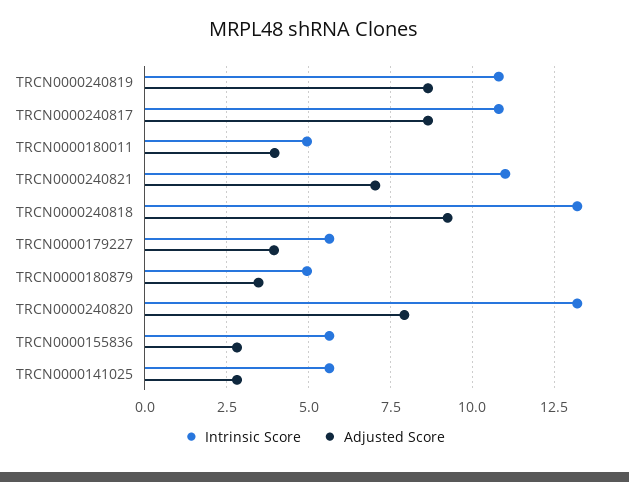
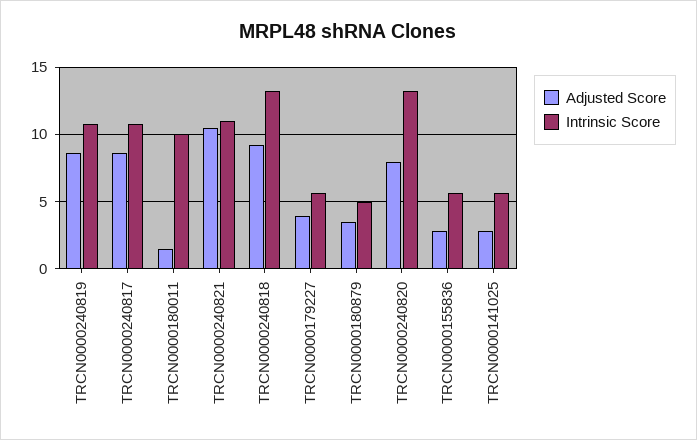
Intrinsic Score, TRCN0000180011: 5 -> 10
Adjusted Score, TRCN0000180011: 4 -> 1.5
Adjusted Score, TRCN0000240821: 7 -> 10.5

